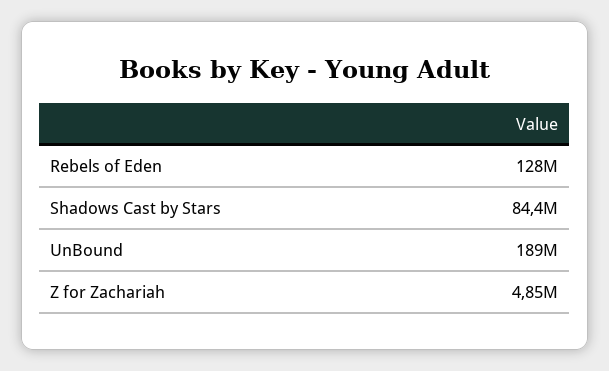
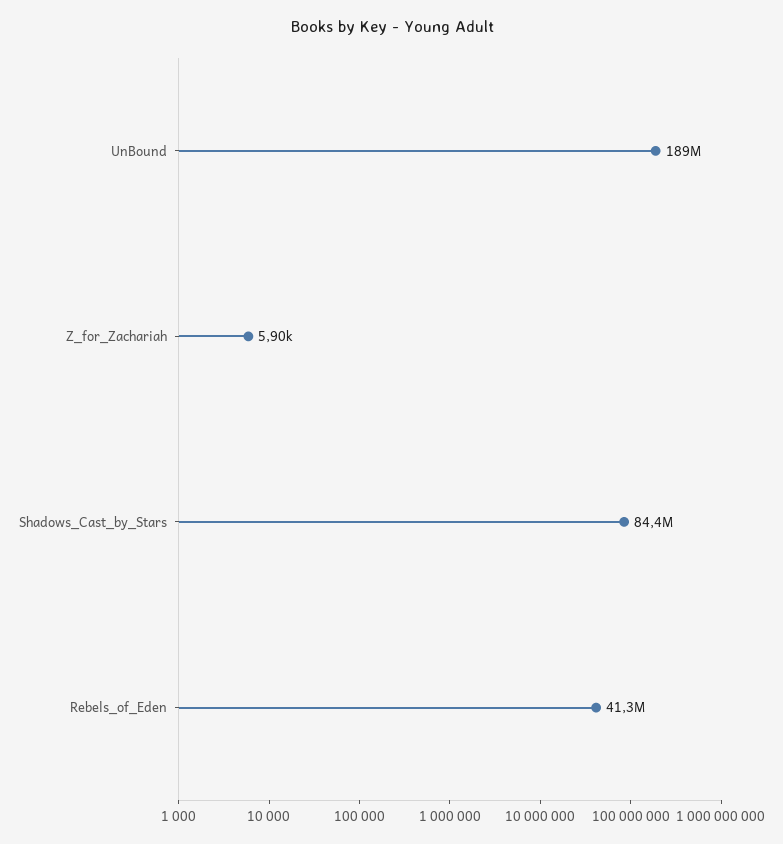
Rebels of Eden: 128000000 -> 41300000
Z for Zachariah: 4850000 -> 5900

